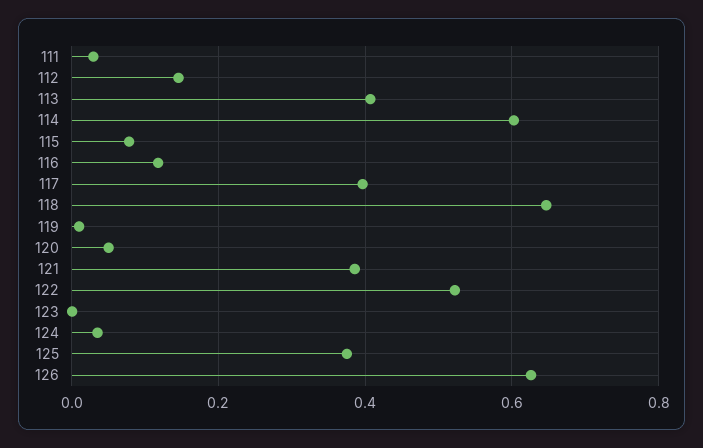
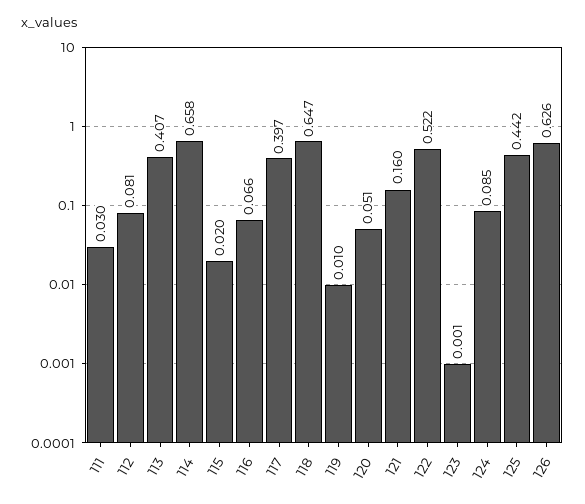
112: 0.14 -> 0.081
114: 0.6 -> 0.658
115: 0.08 -> 0.02
116: 0.12 -> 0.066
121: 0.38 -> 0.16
124: 0.04 -> 0.085
125: 0.38 -> 0.442

